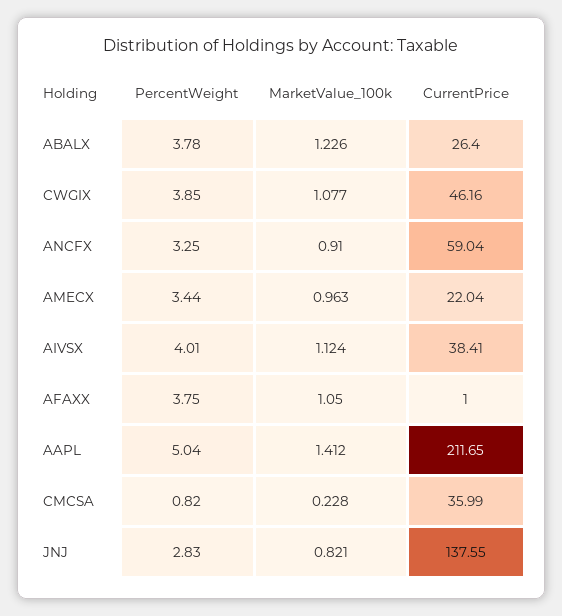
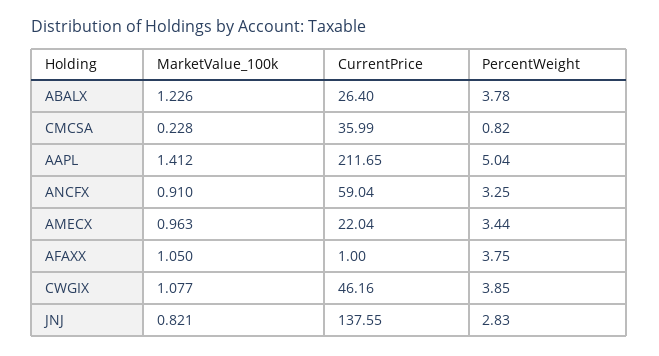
PercentWeight, AIVSX: 4.01 -> none
MarketValue_100k, AIVSX: 1.124 -> none
CurrentPrice, AIVSX: 38.41 -> none

